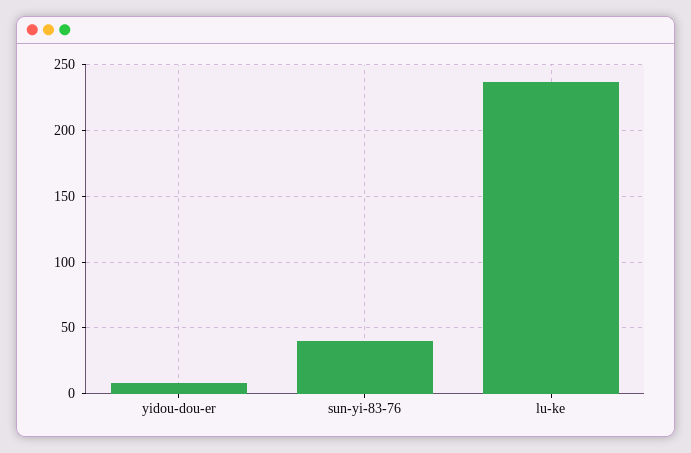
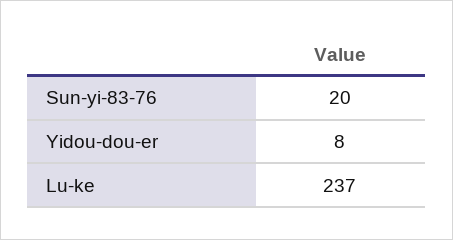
sun-yi-83-76: 40 -> 20

